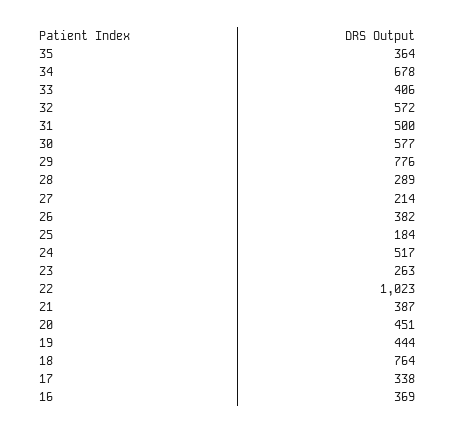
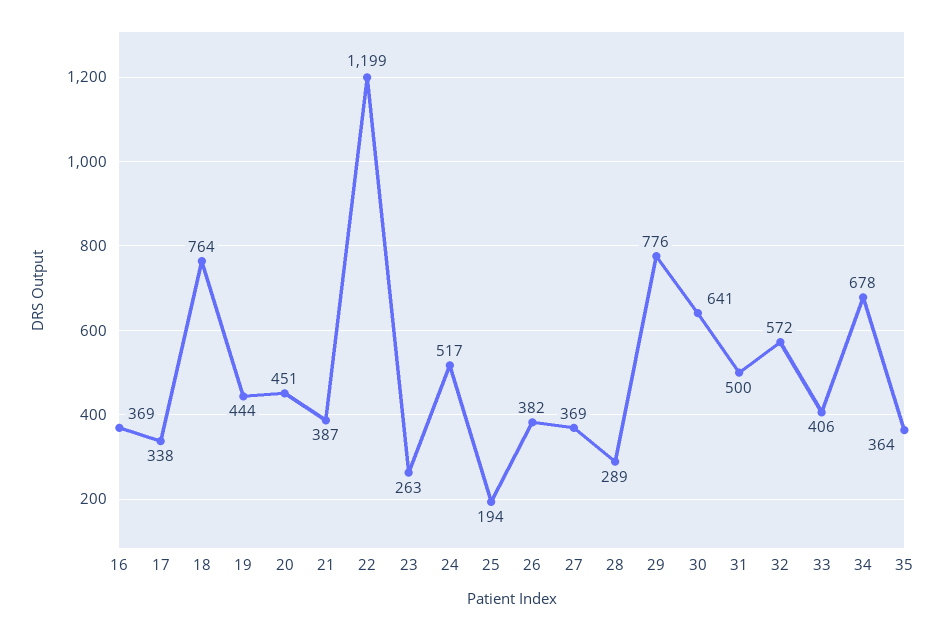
30: 577 -> 641
27: 214 -> 369
25: 184 -> 194
22: 1023 -> 1199

